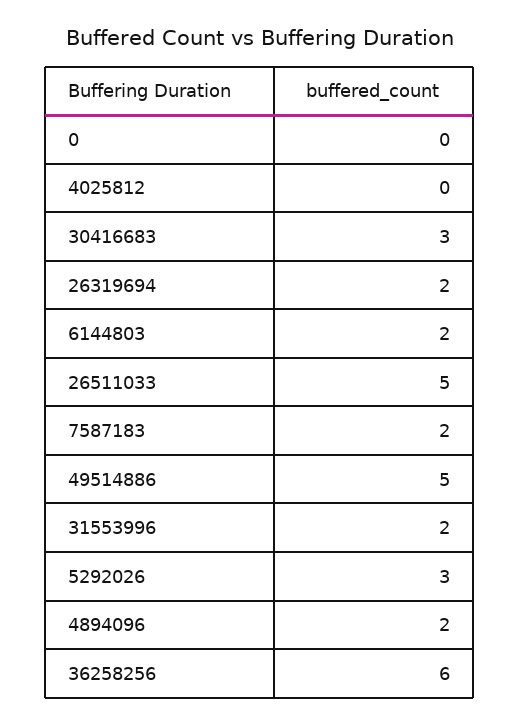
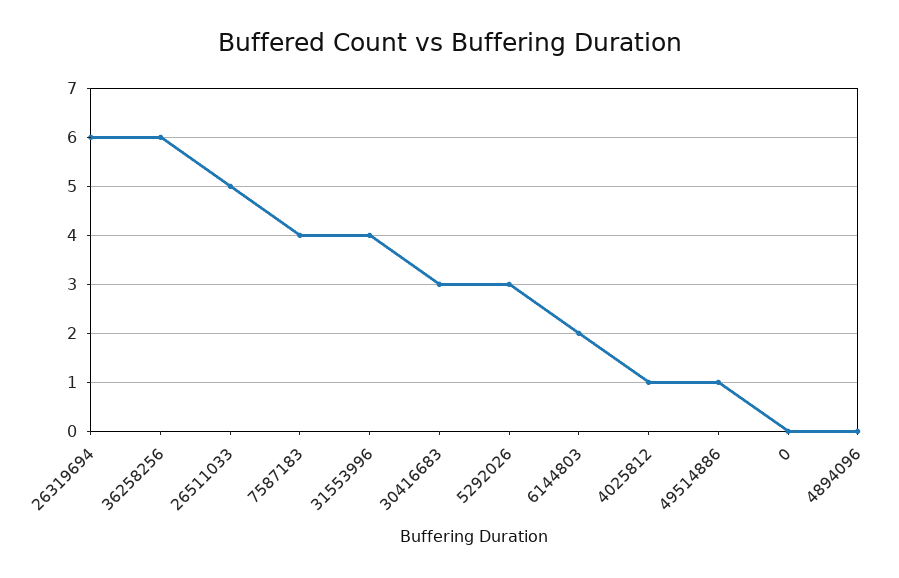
4025812: 0 -> 1
26319694: 2 -> 6
7587183: 2 -> 4
49514886: 5 -> 1
31553996: 2 -> 4
4894096: 2 -> 0

